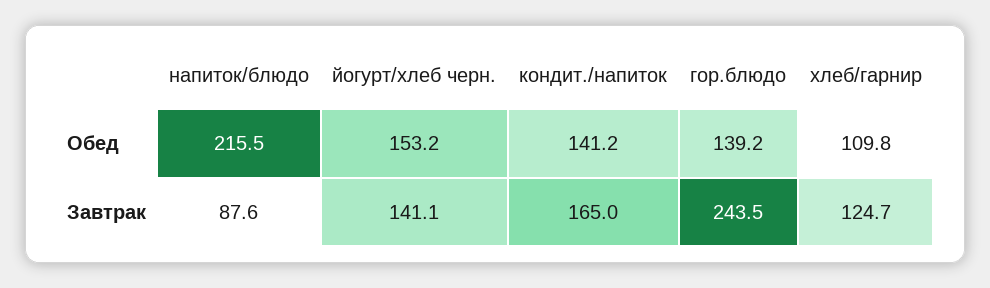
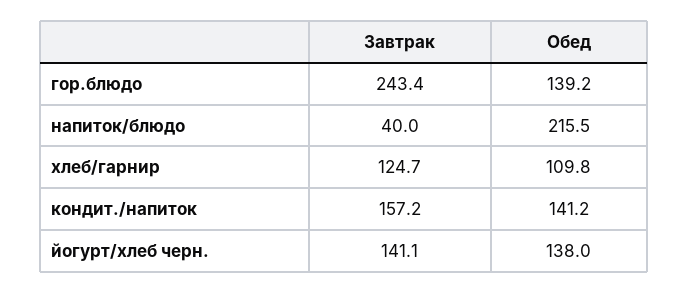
йогурт/хлеб черн., Обед: 153.2 -> 138
напиток/блюдо, Завтрак: 87.6 -> 40
кондит./напиток, Завтрак: 165 -> 157.2
гор.блюдо, Завтрак: 243.5 -> 243.4

